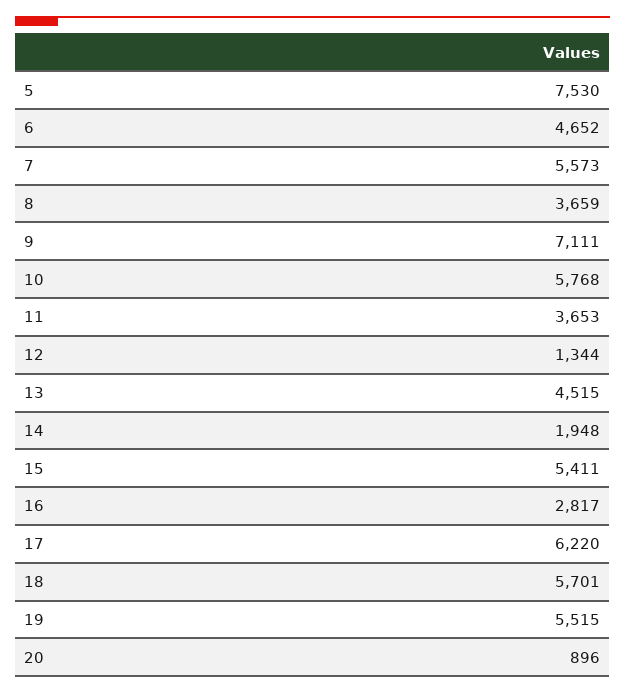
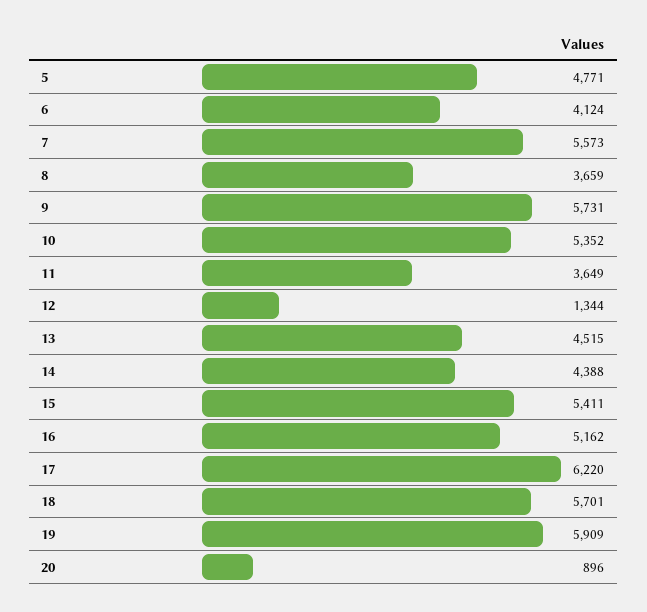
5: 7530 -> 4771
6: 4652 -> 4124
9: 7111 -> 5731
10: 5768 -> 5352
11: 3653 -> 3649
14: 1948 -> 4388
16: 2817 -> 5162
19: 5515 -> 5909

